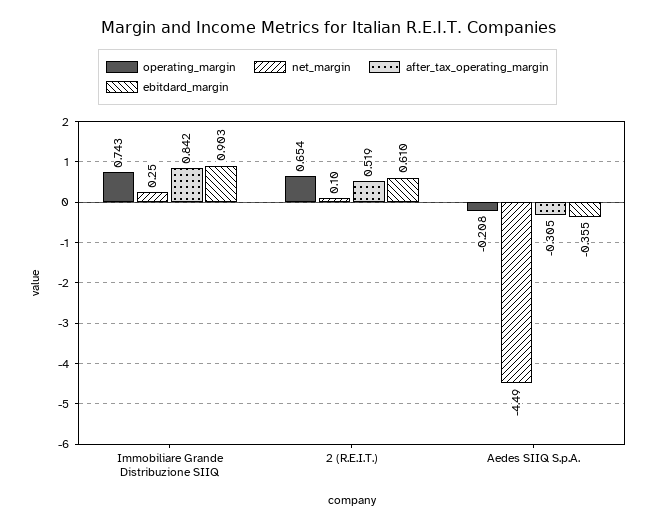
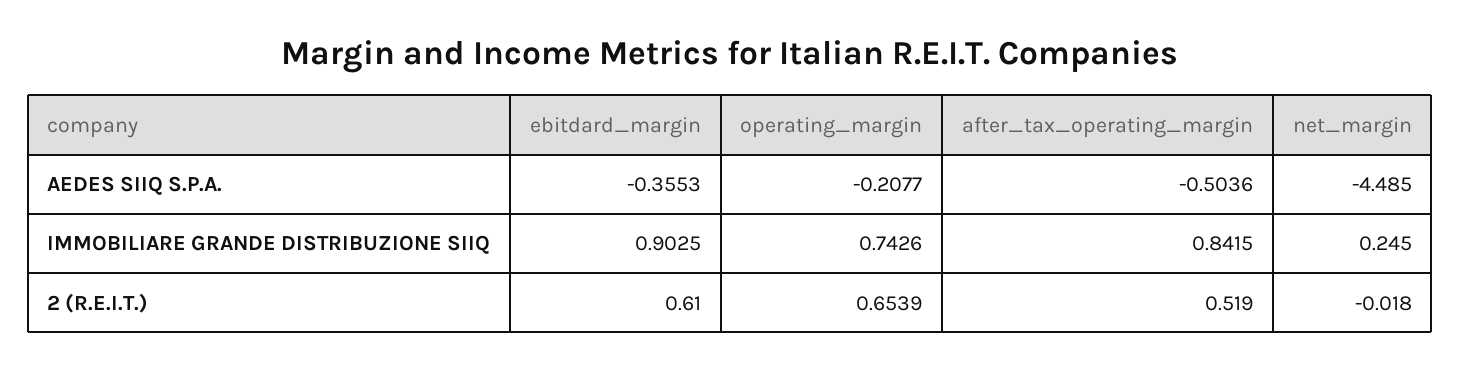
net_margin, 2 (R.E.I.T.): 0.1 -> -0.018
after_tax_operating_margin, Aedes SIIQ S.p.A.: -0.305 -> -0.5036

